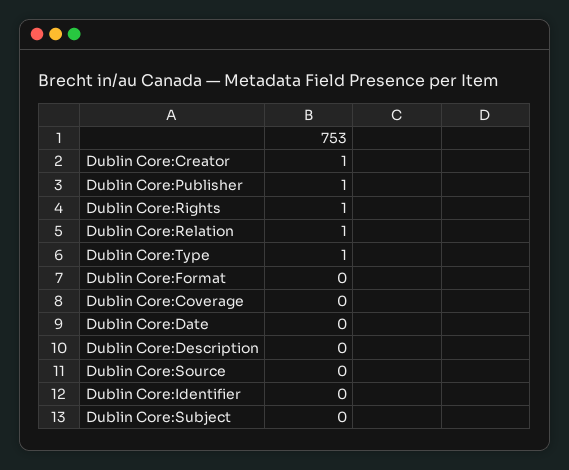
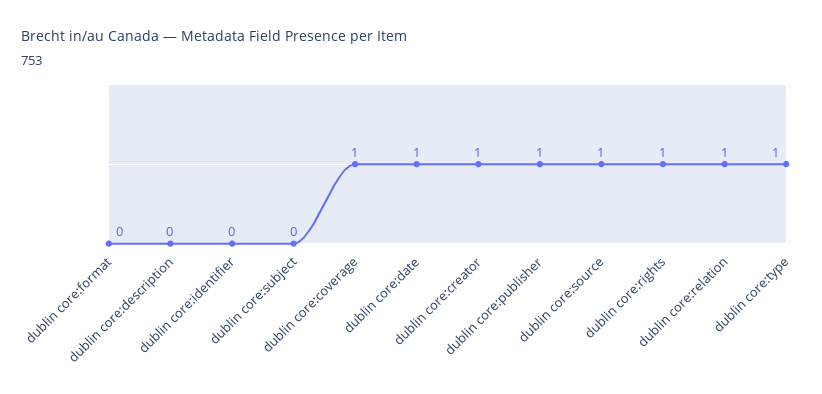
Dublin Core:Coverage: 0 -> 1
Dublin Core:Date: 0 -> 1
Dublin Core:Source: 0 -> 1

